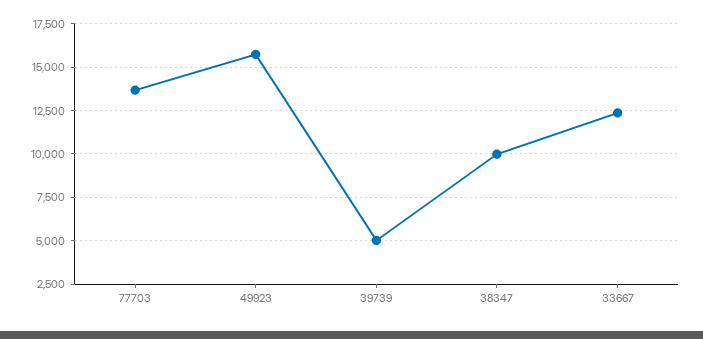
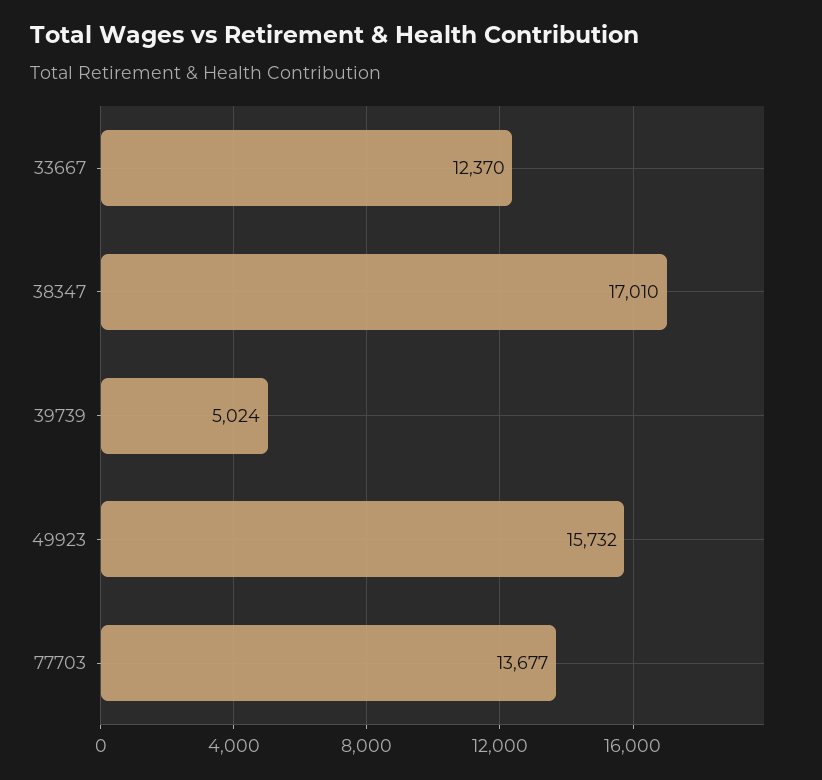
38347: 10000 -> 17010

